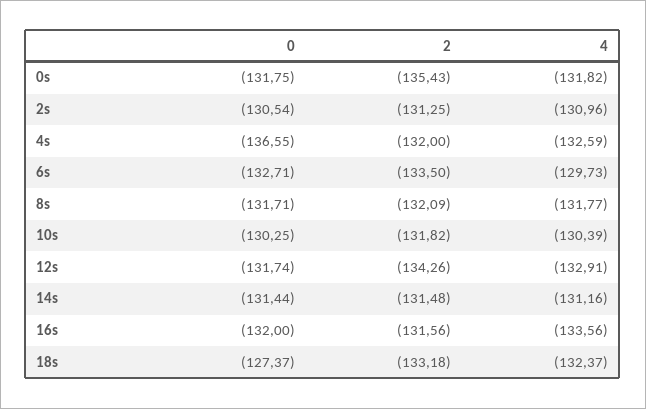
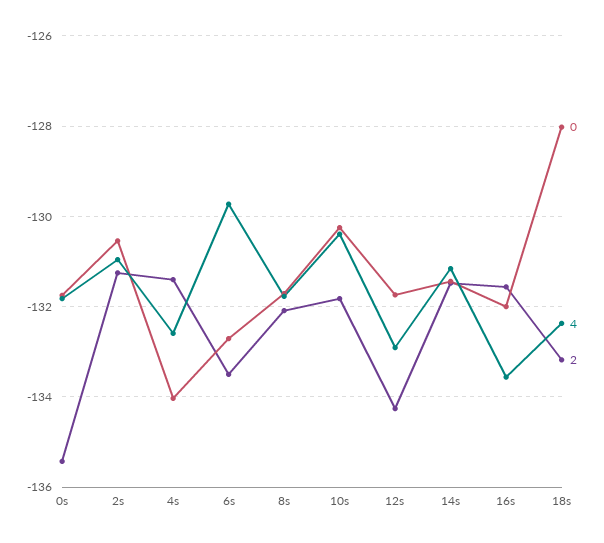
0, 4s: -136.55 -> -134
2, 4s: -132 -> -131.4
0, 18s: -127.37 -> -128

